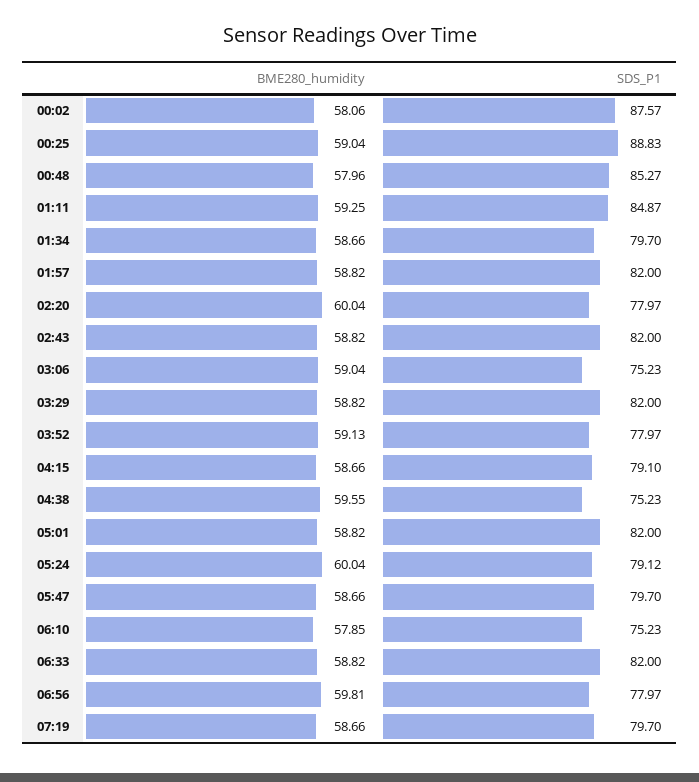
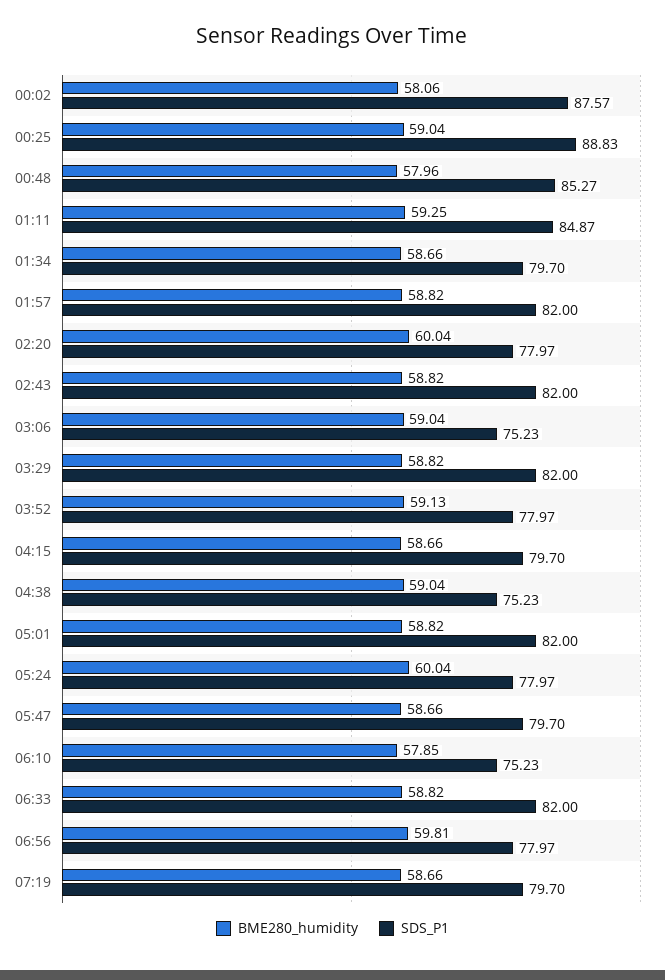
SDS_P1, 04:15: 79.1 -> 79.7
BME280_humidity, 04:38: 59.55 -> 59.04
SDS_P1, 05:24: 79.12 -> 77.97

